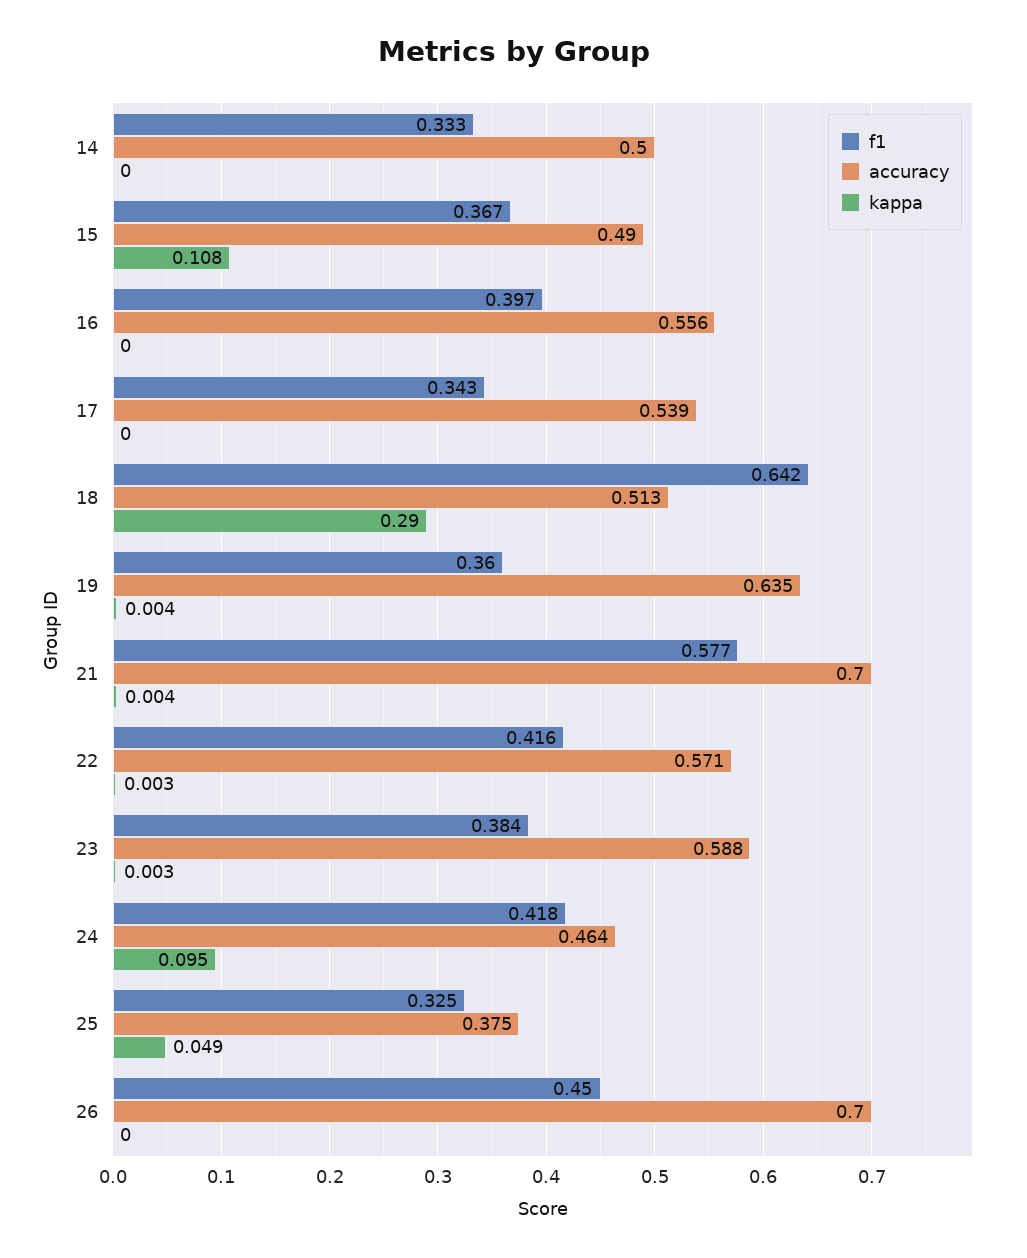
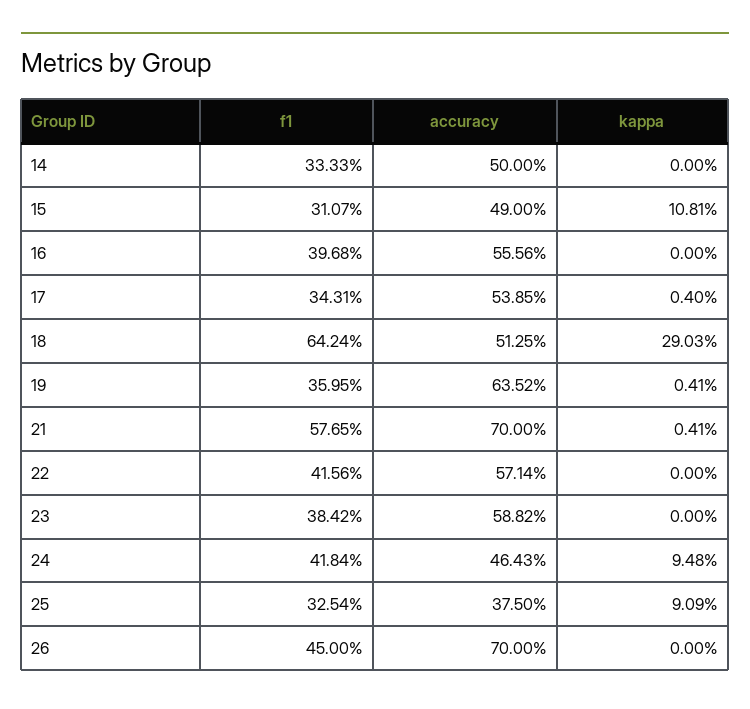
f1, 15: 0.367 -> 0.3107
kappa, 17: 0 -> 0.004
kappa, 22: 0.003 -> 0
kappa, 23: 0.003 -> 0
kappa, 25: 0.049 -> 0.0909

